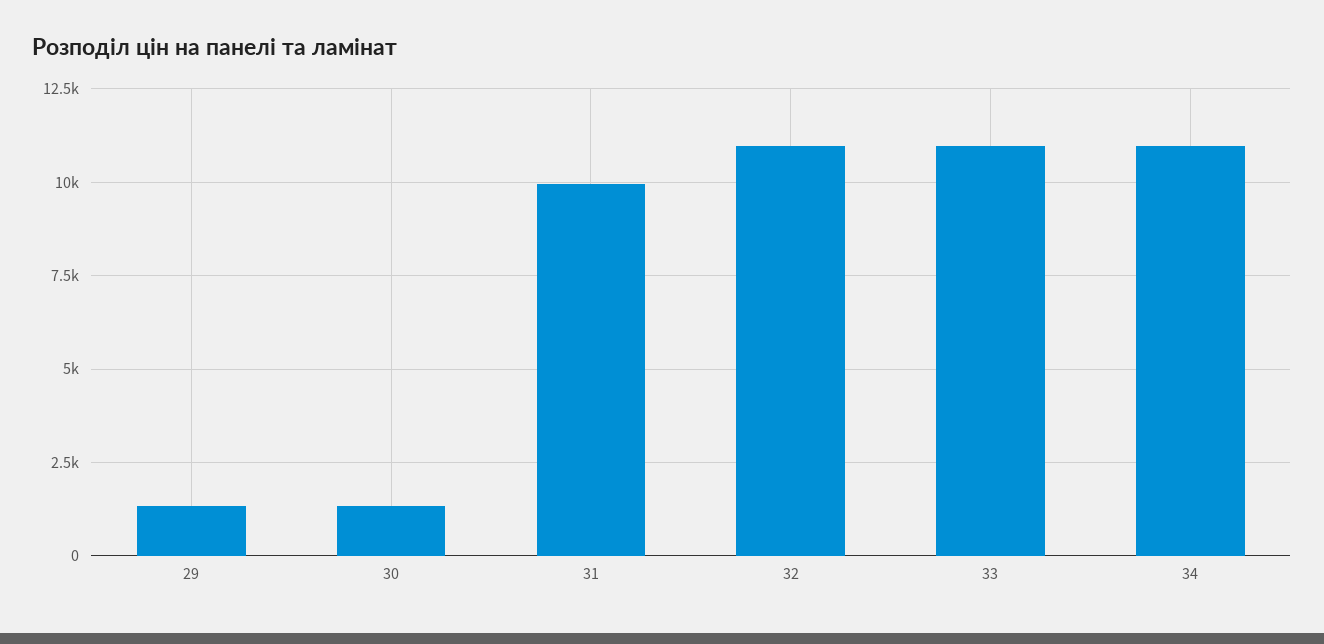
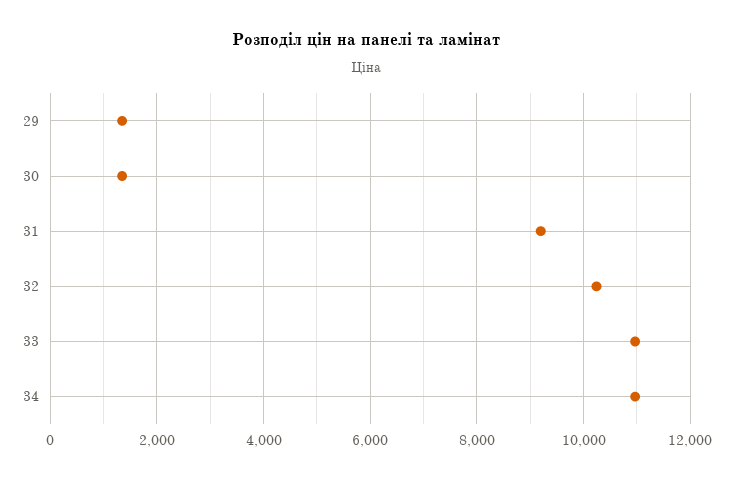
31: 10000 -> 9200
32: 11000 -> 10200

